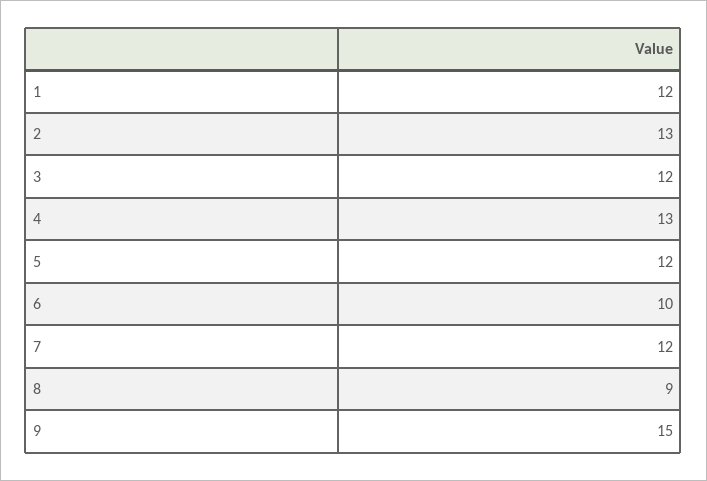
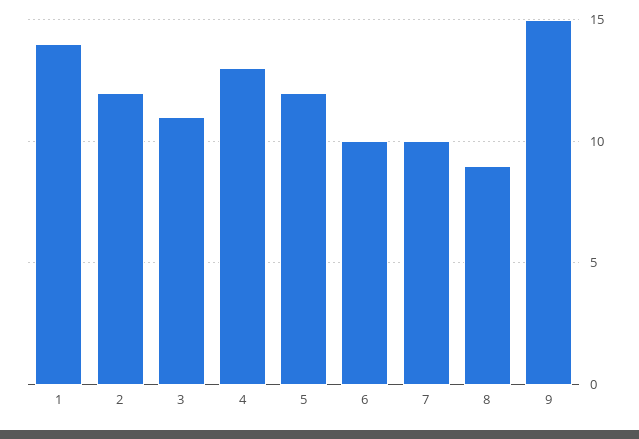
1: 12 -> 14
2: 13 -> 12
3: 12 -> 11
7: 12 -> 10

